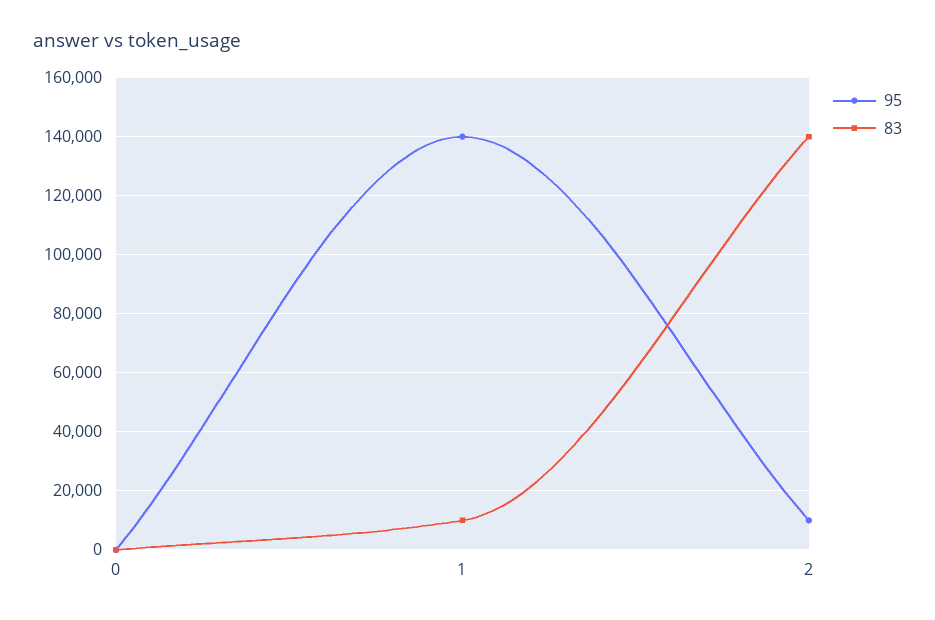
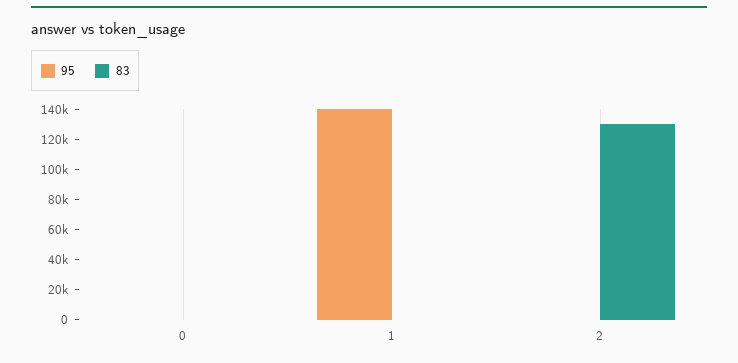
83, 1: 10000 -> 0
95, 2: 10000 -> 0
83, 2: 140000 -> 130000

